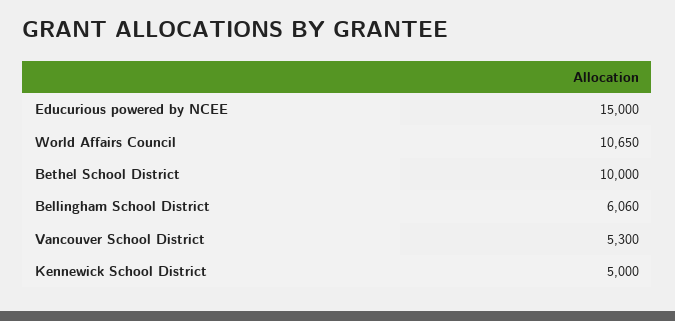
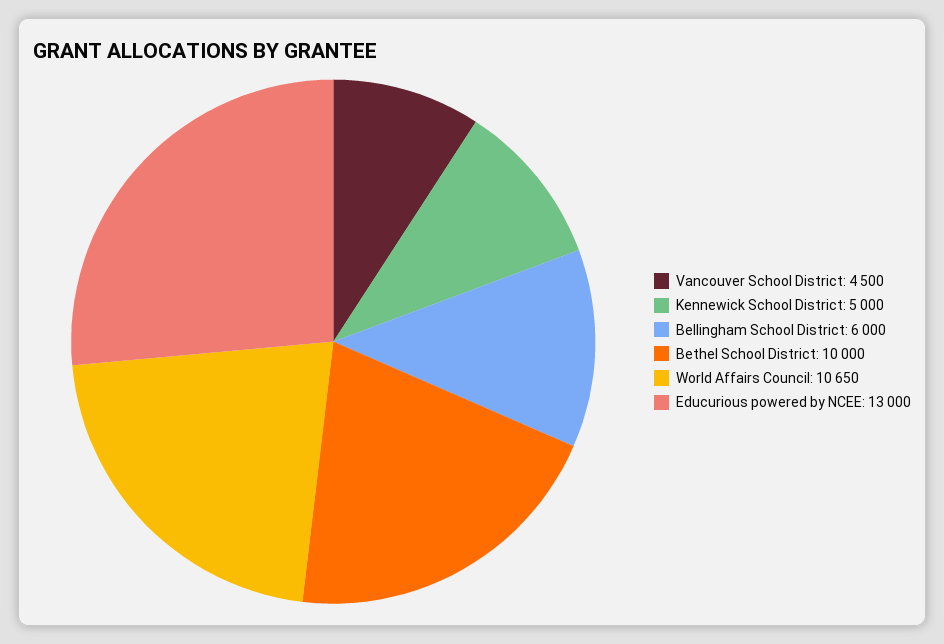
Educurious powered by NCEE: 15000 -> 13000
Bellingham School District: 6060 -> 6000
Vancouver School District: 5300 -> 4500

